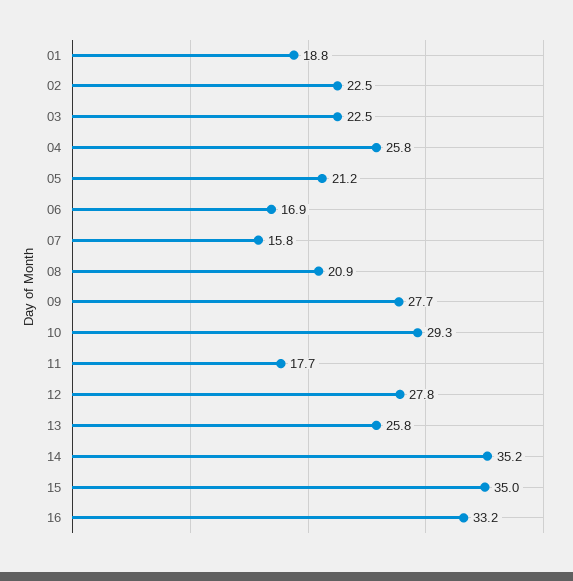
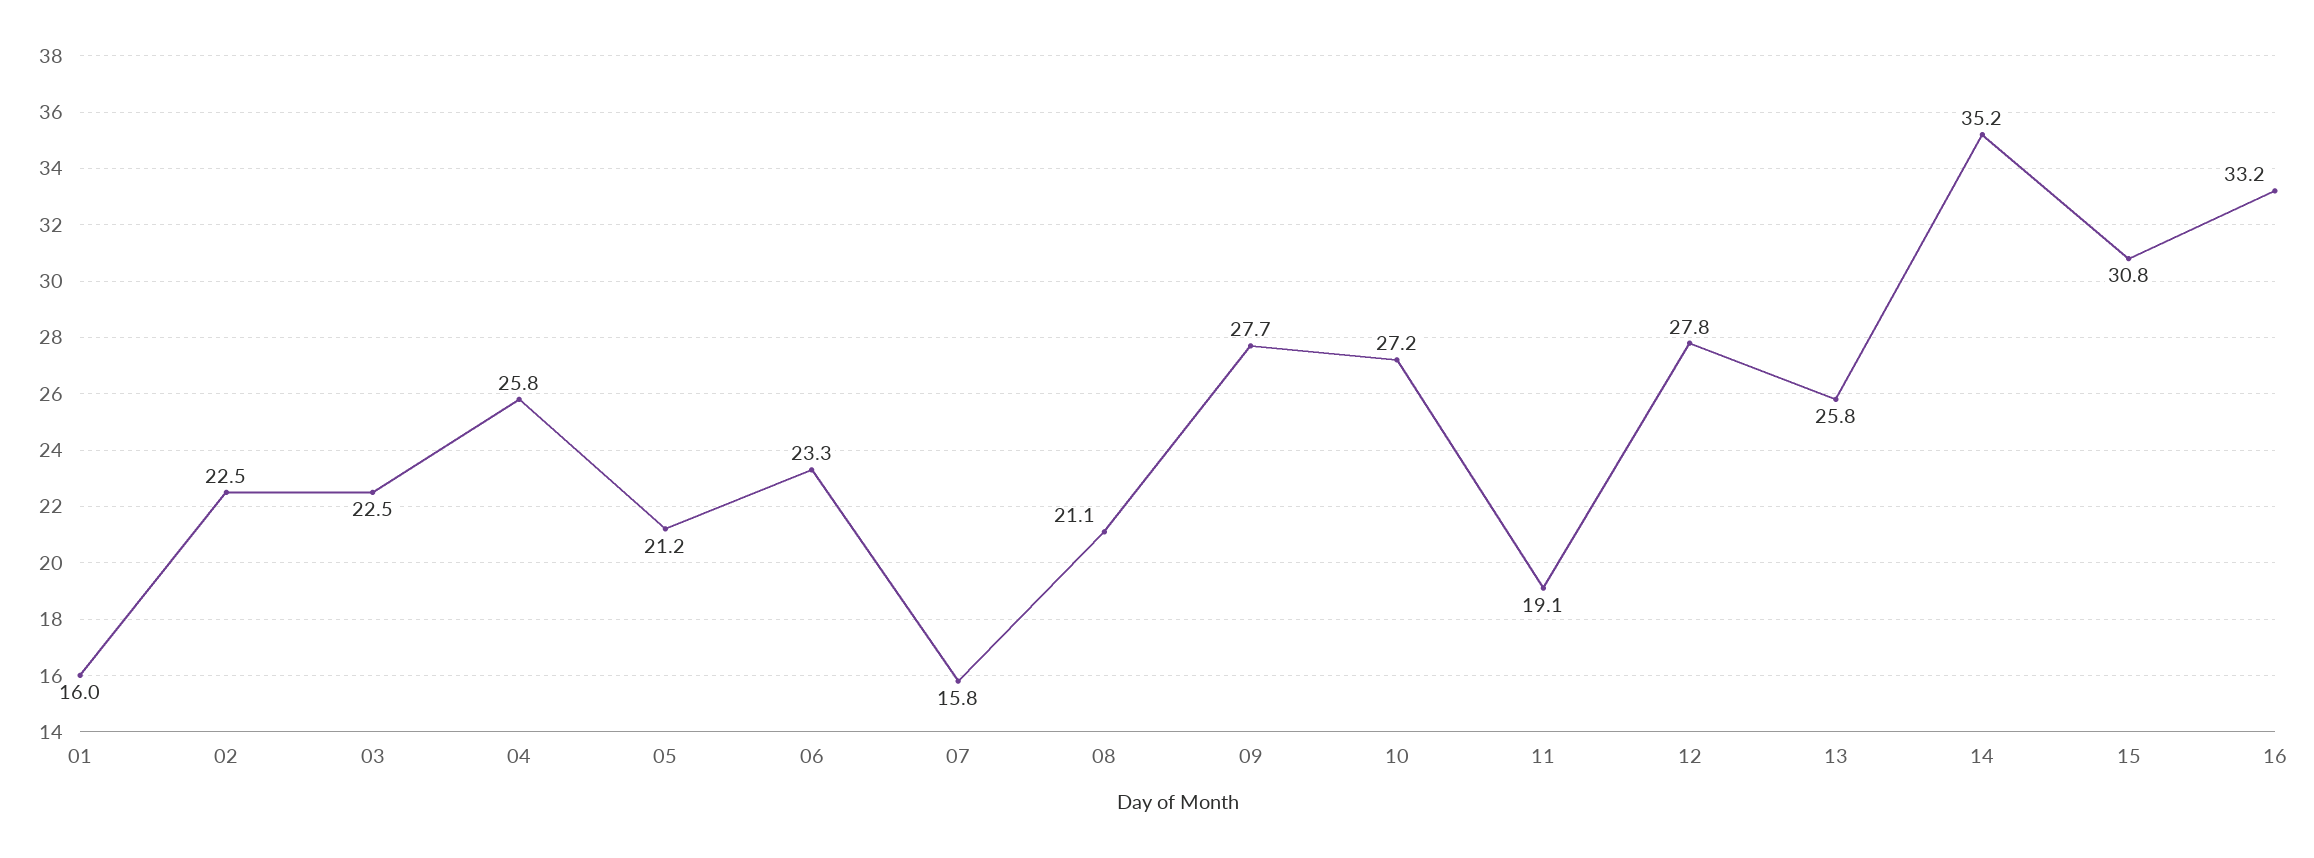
01: 18.8 -> 16
06: 16.9 -> 23.3
08: 20.9 -> 21.1
10: 29.3 -> 27.2
11: 17.7 -> 19.1
15: 35 -> 30.8

